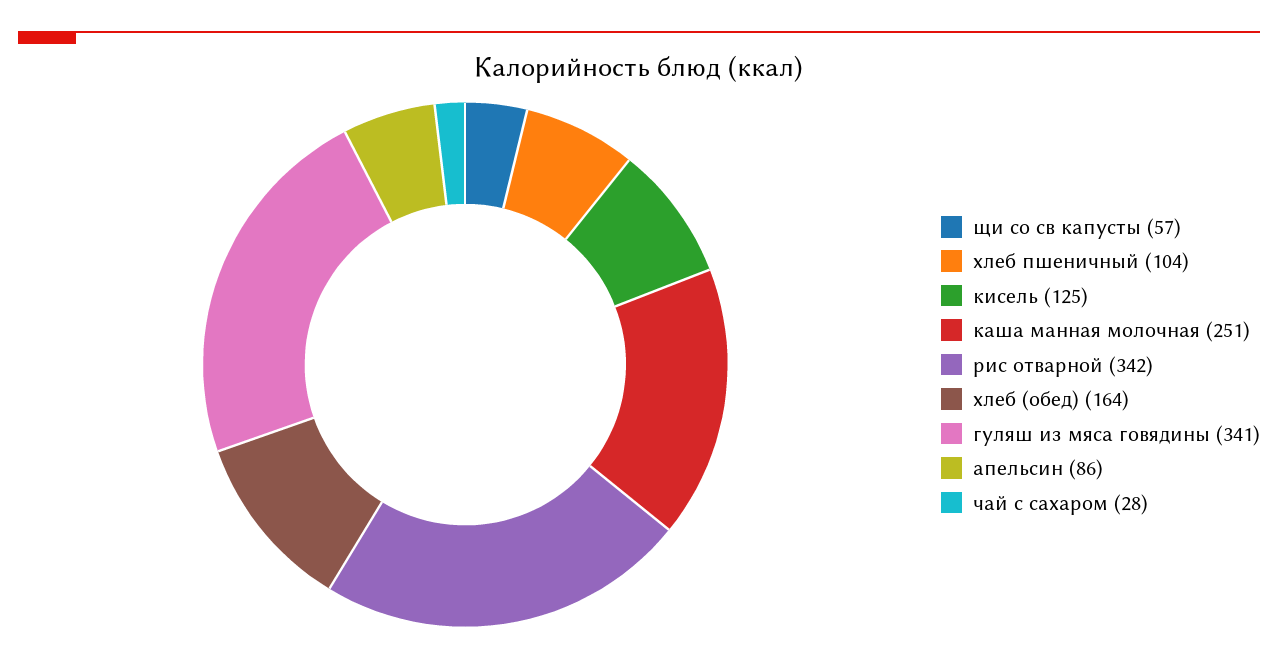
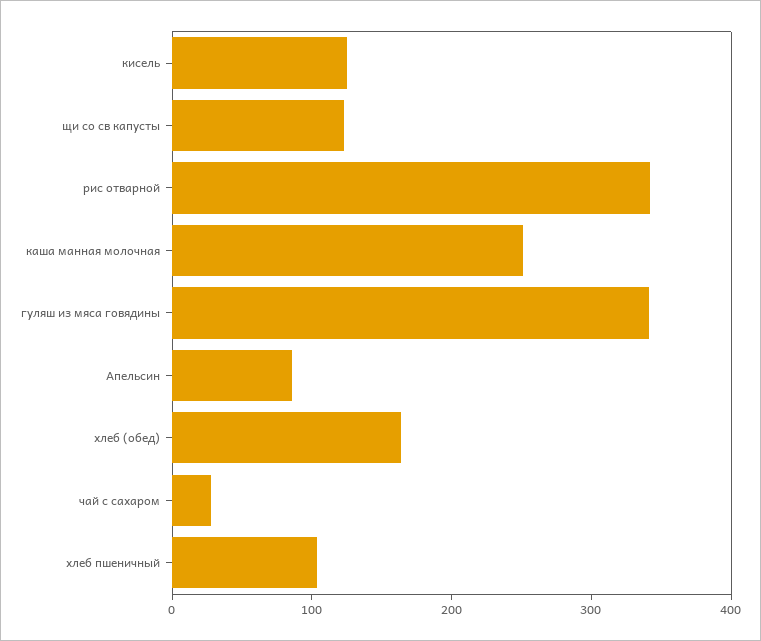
щи со св капусты: 57 -> 120

